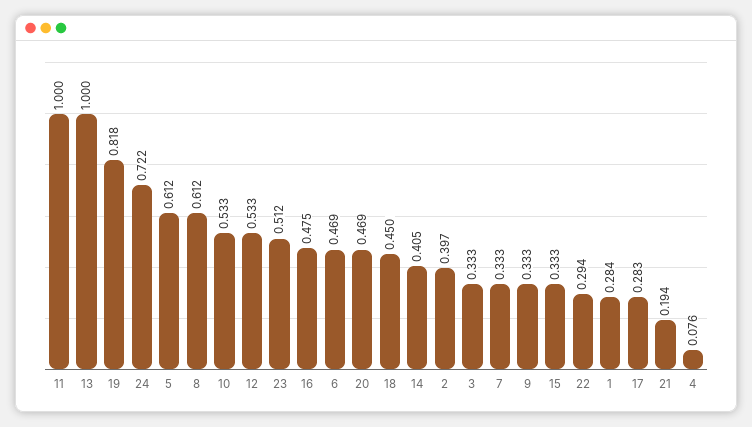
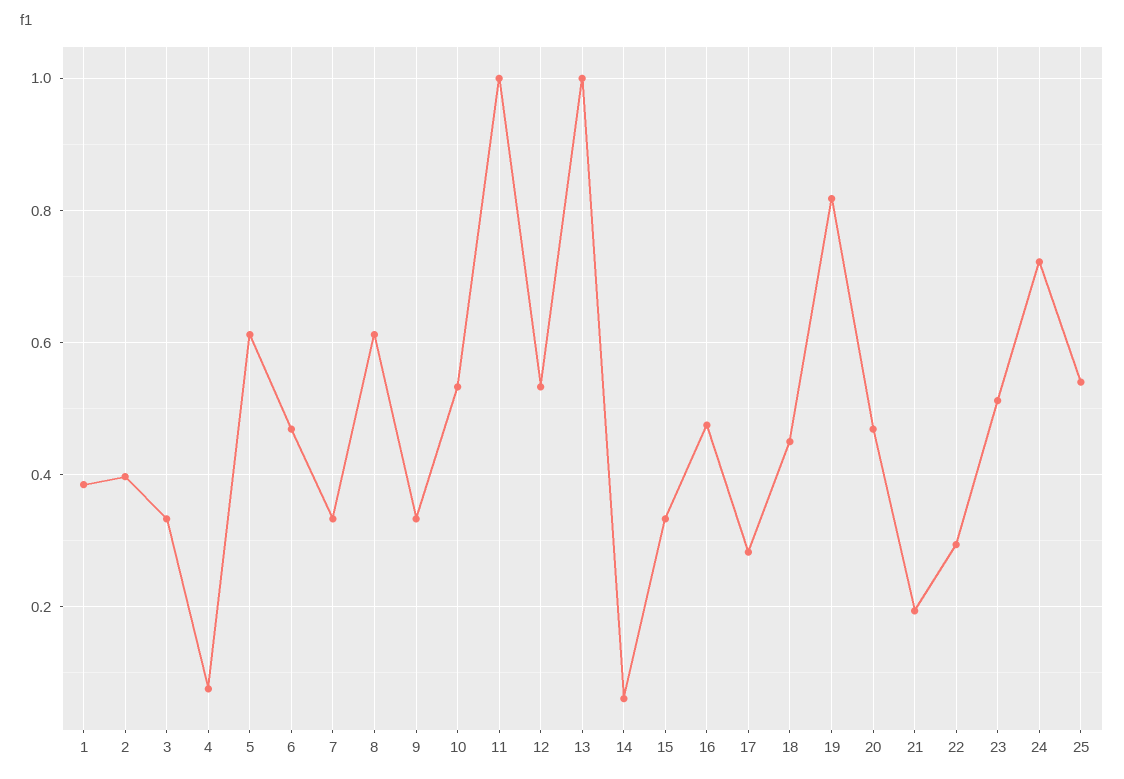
14: 0.405 -> 0.06
1: 0.284 -> 0.38
25: none -> 0.54

